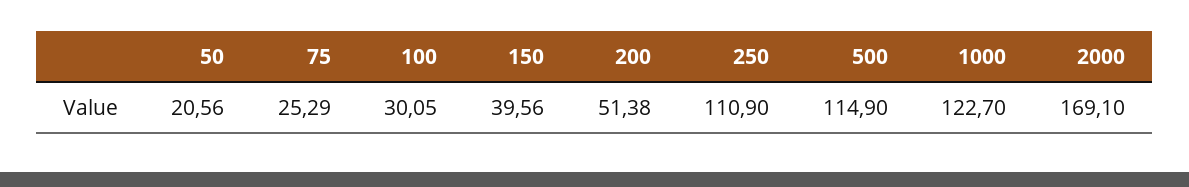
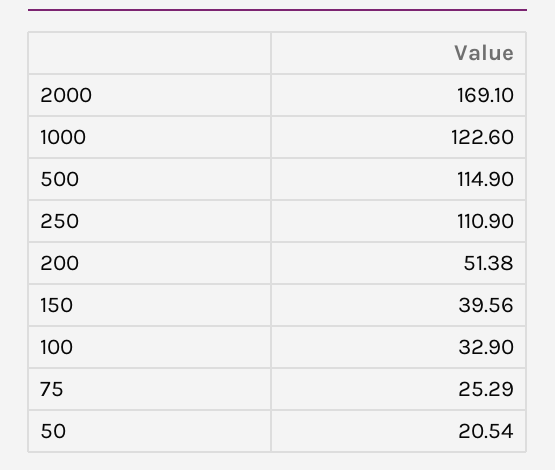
50: 20.56 -> 20.54
100: 30.05 -> 32.9
1000: 122.7 -> 122.6

